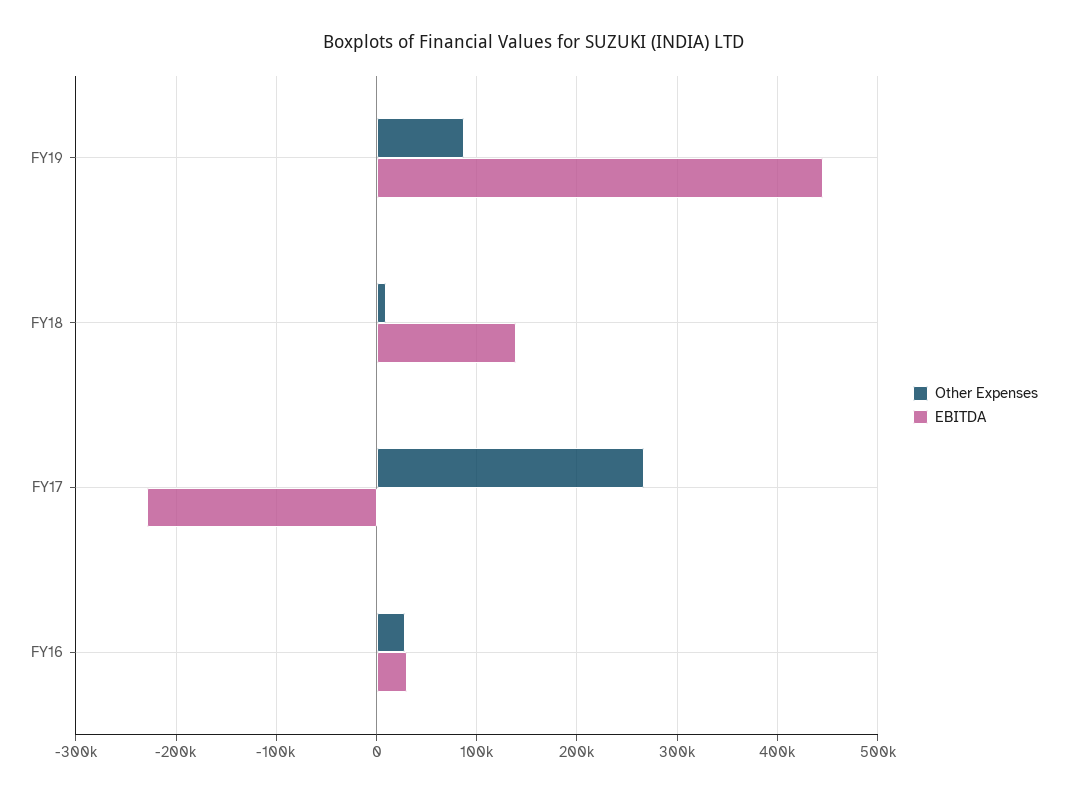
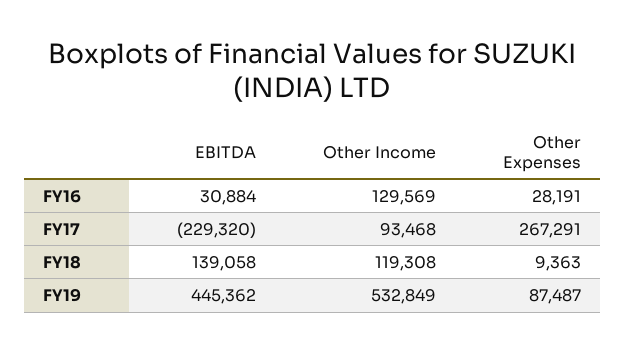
Other Income, FY16: none -> 129569
Other Income, FY17: none -> 93468
Other Income, FY18: none -> 119308
Other Income, FY19: none -> 532849

